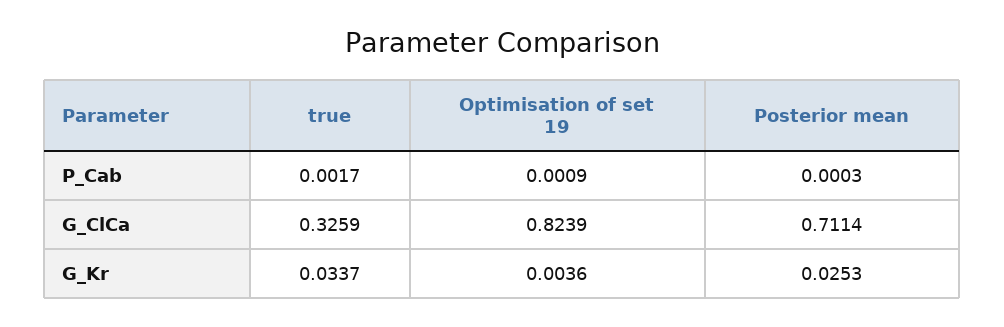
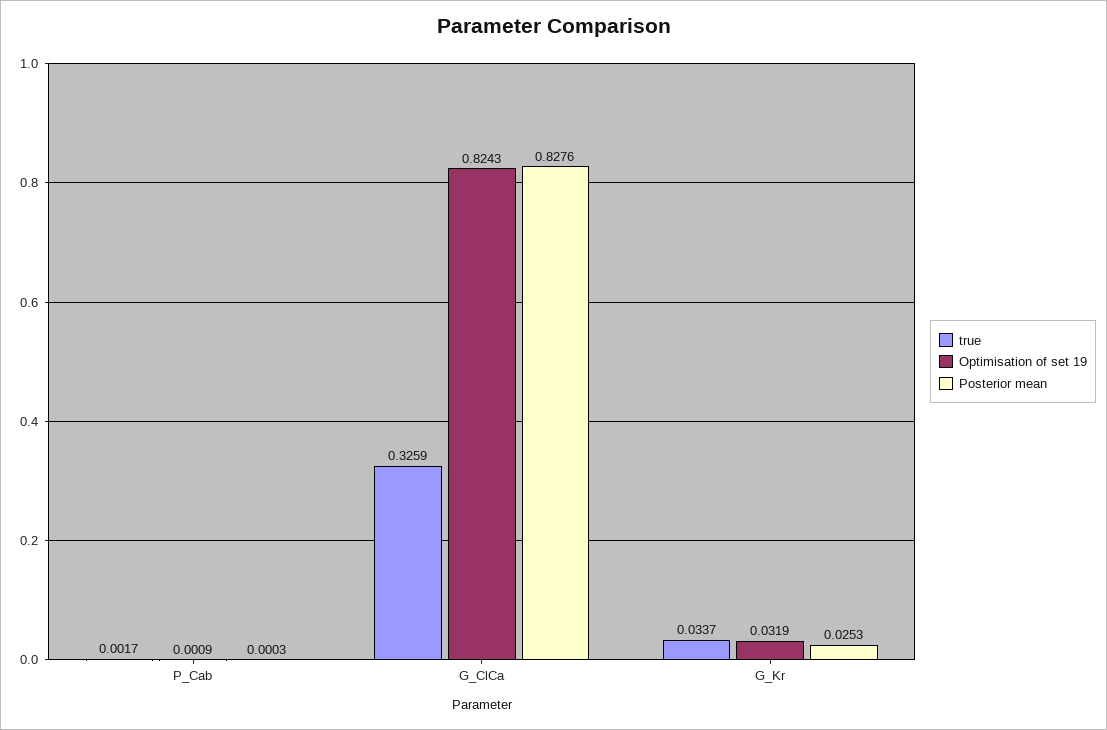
Optimisation of set 19, G_ClCa: 0.8239 -> 0.8243
Posterior mean, G_ClCa: 0.7114 -> 0.8276
Optimisation of set 19, G_Kr: 0.0036 -> 0.0319

